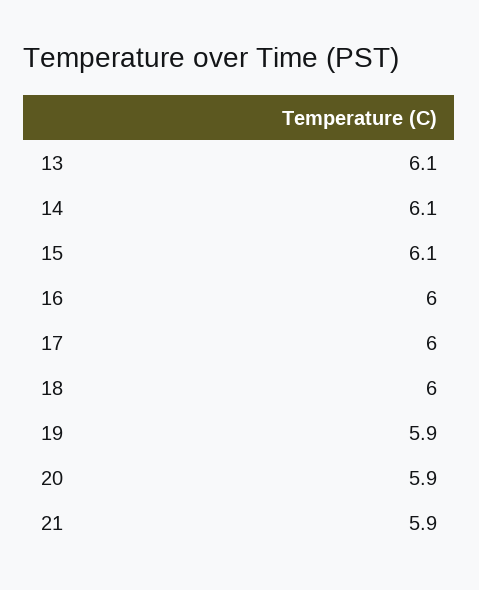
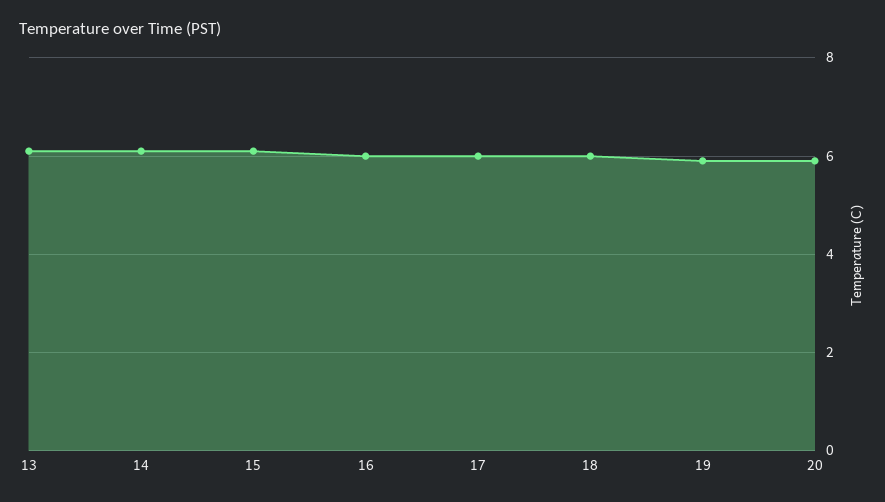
21: 5.9 -> none

